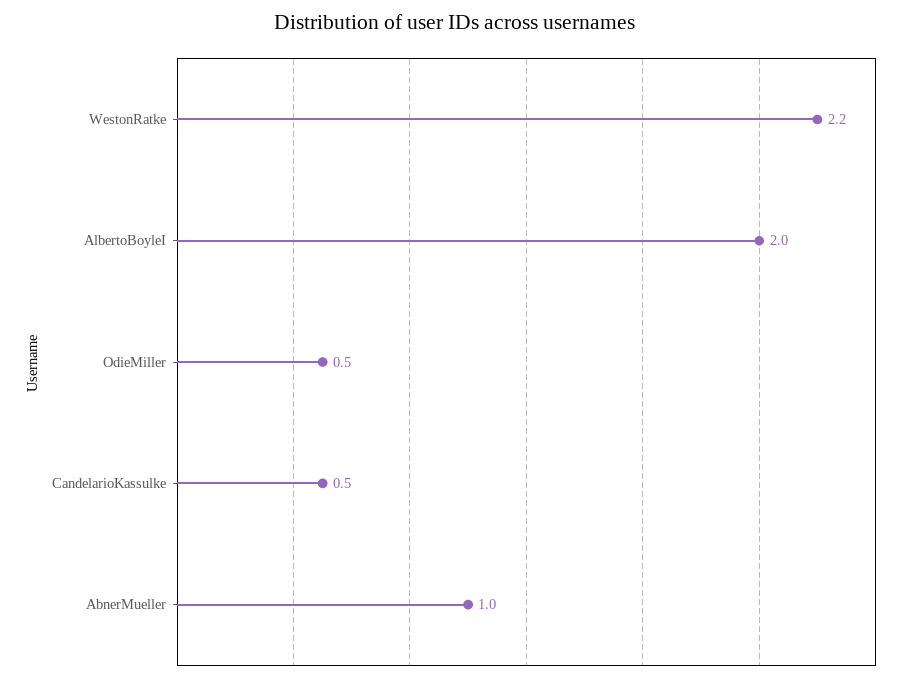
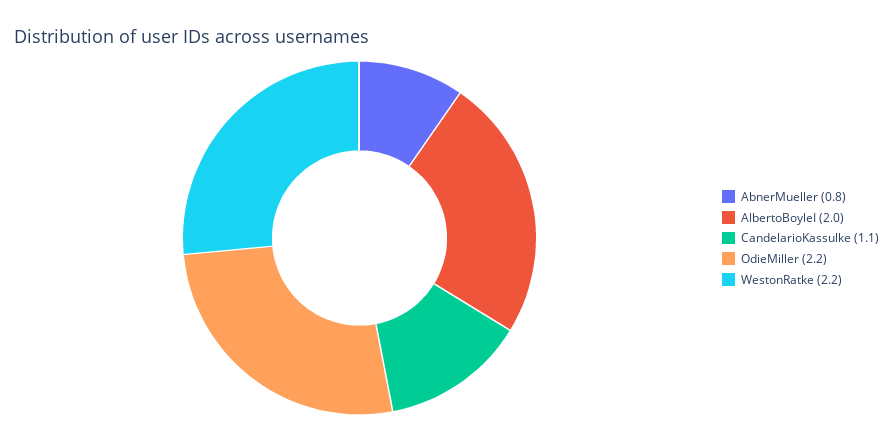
OdieMiller: 0.5 -> 2.2
CandelarioKassulke: 0.5 -> 1.1
AbnerMueller: 1 -> 0.8

